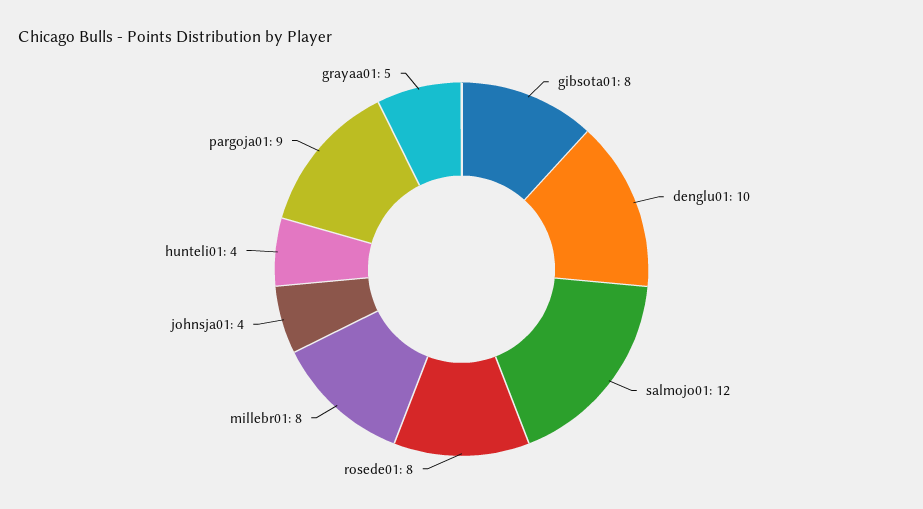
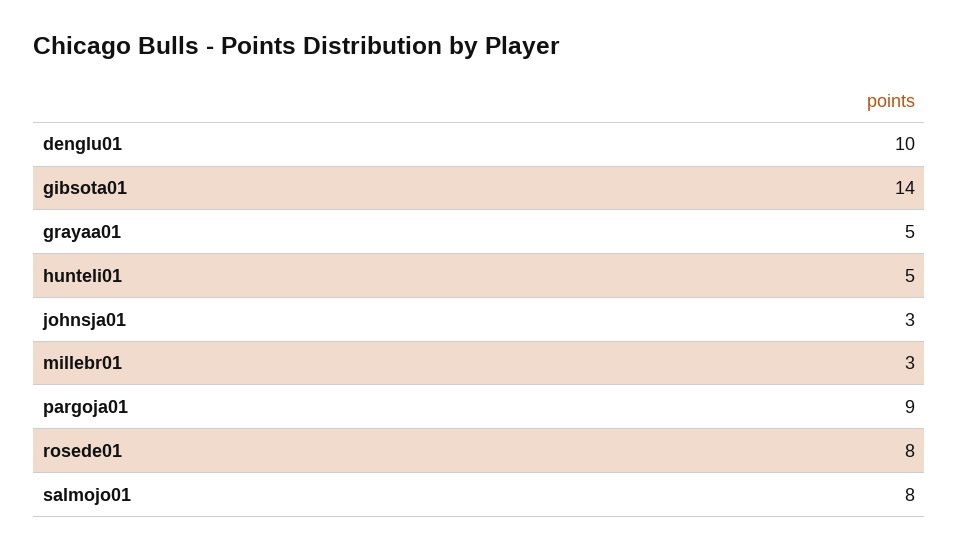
gibsota01: 8 -> 14
salmojo01: 12 -> 8
millebr01: 8 -> 3
johnsja01: 4 -> 3
hunteli01: 4 -> 5

